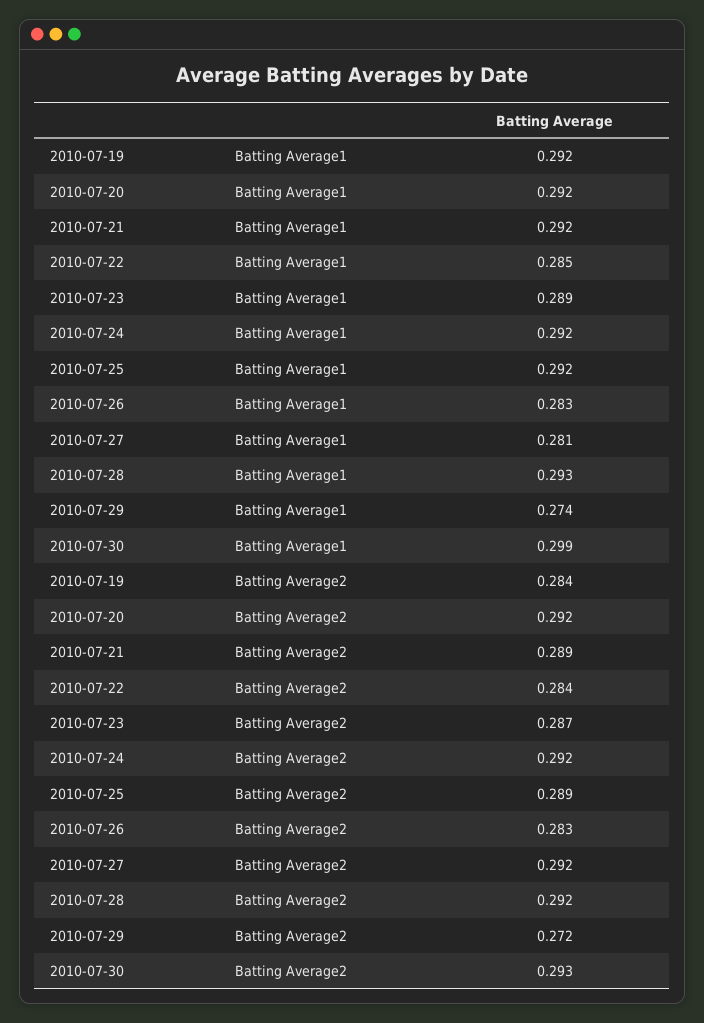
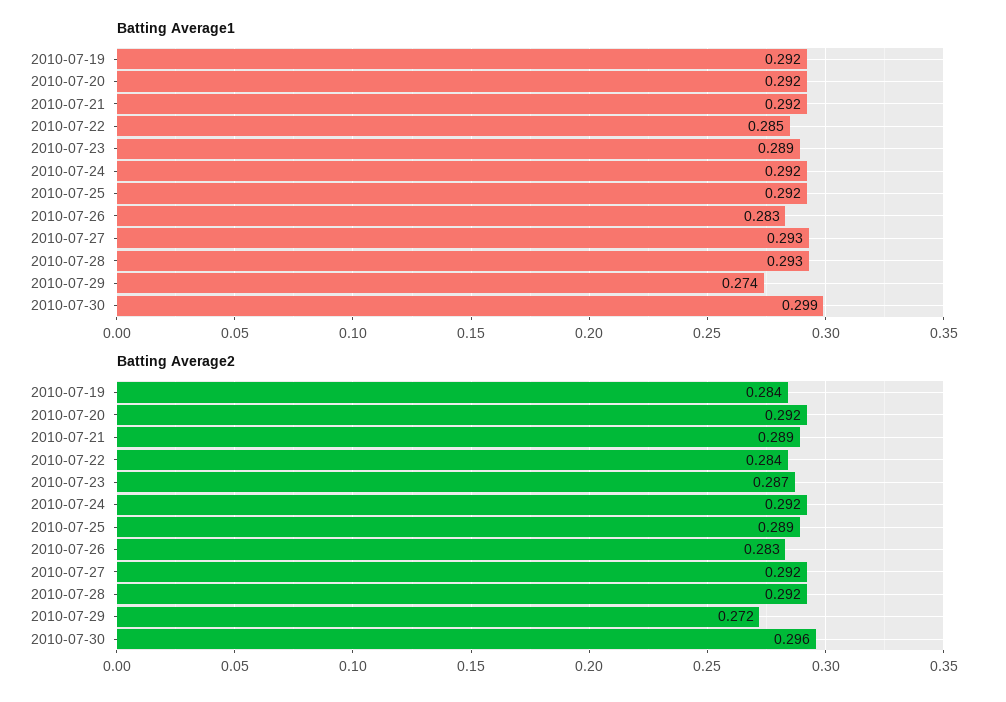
Batting Average1, 2010-07-27: 0.281 -> 0.293
Batting Average2, 2010-07-30: 0.293 -> 0.296

